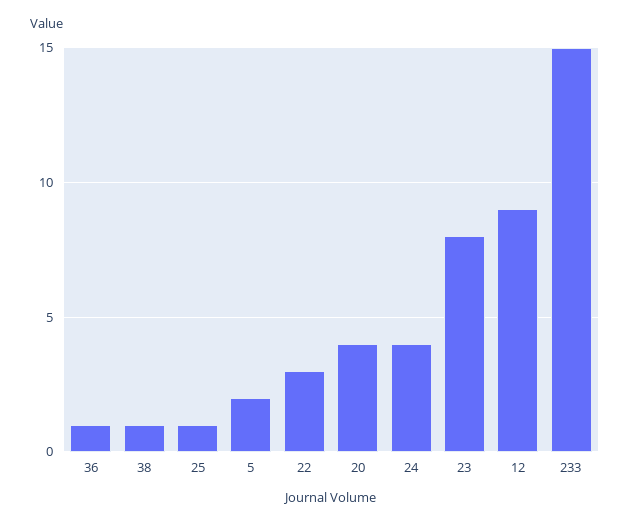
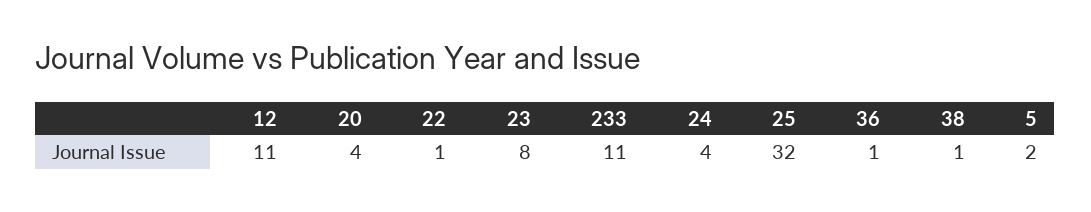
25: 1 -> 32
22: 3 -> 1
12: 9 -> 11
233: 15 -> 11

